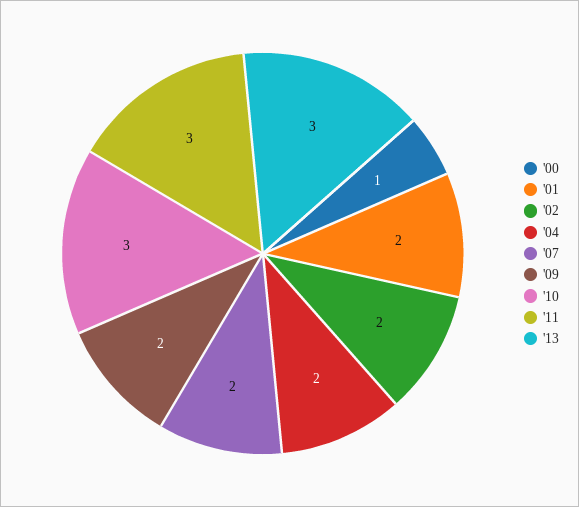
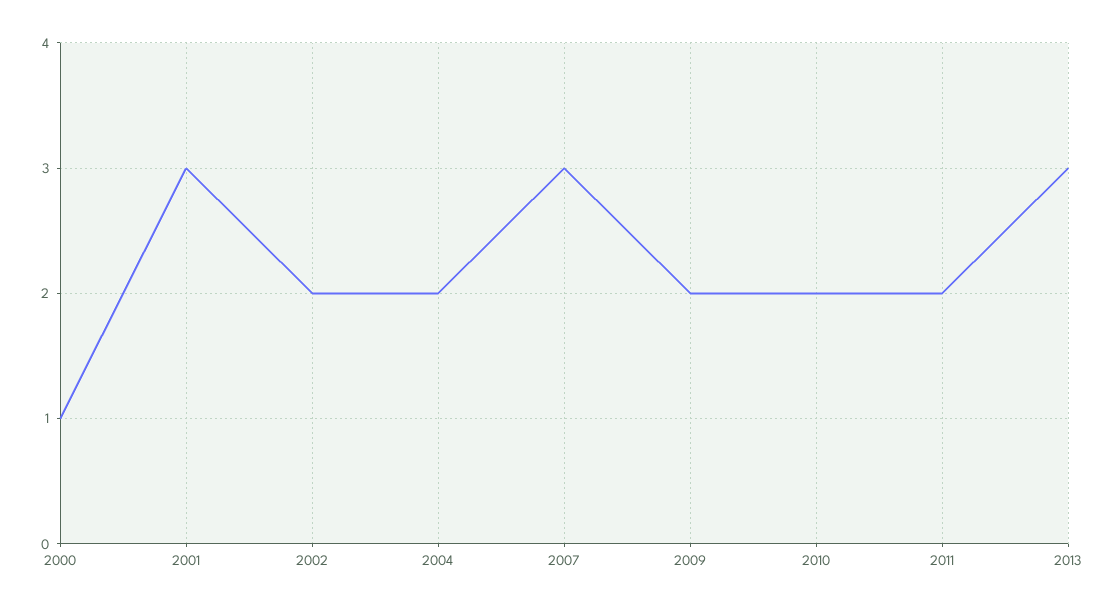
'01: 2 -> 3
'07: 2 -> 3
'10: 3 -> 2
'11: 3 -> 2

